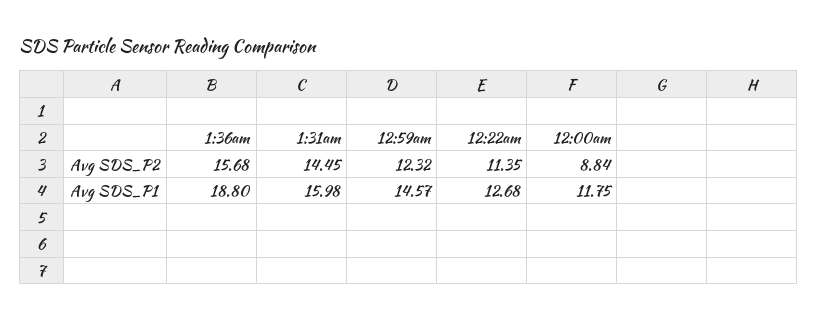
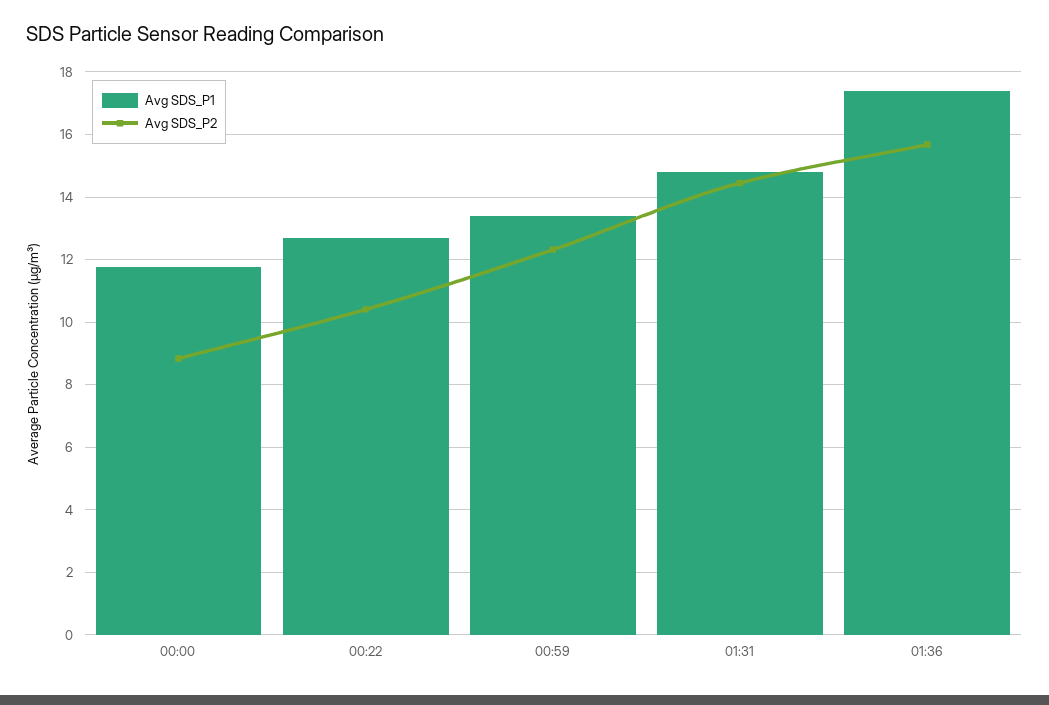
Avg SDS_P2, 12:22am: 11.35 -> 10.4
Avg SDS_P1, 1:36am: 18.8 -> 17.4
Avg SDS_P1, 1:31am: 15.98 -> 14.8
Avg SDS_P1, 12:59am: 14.57 -> 13.4

